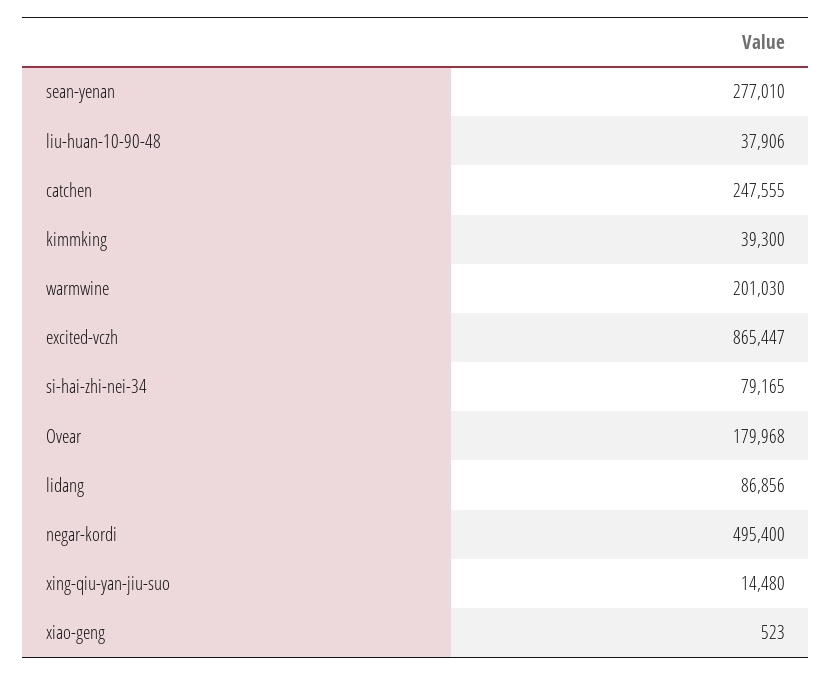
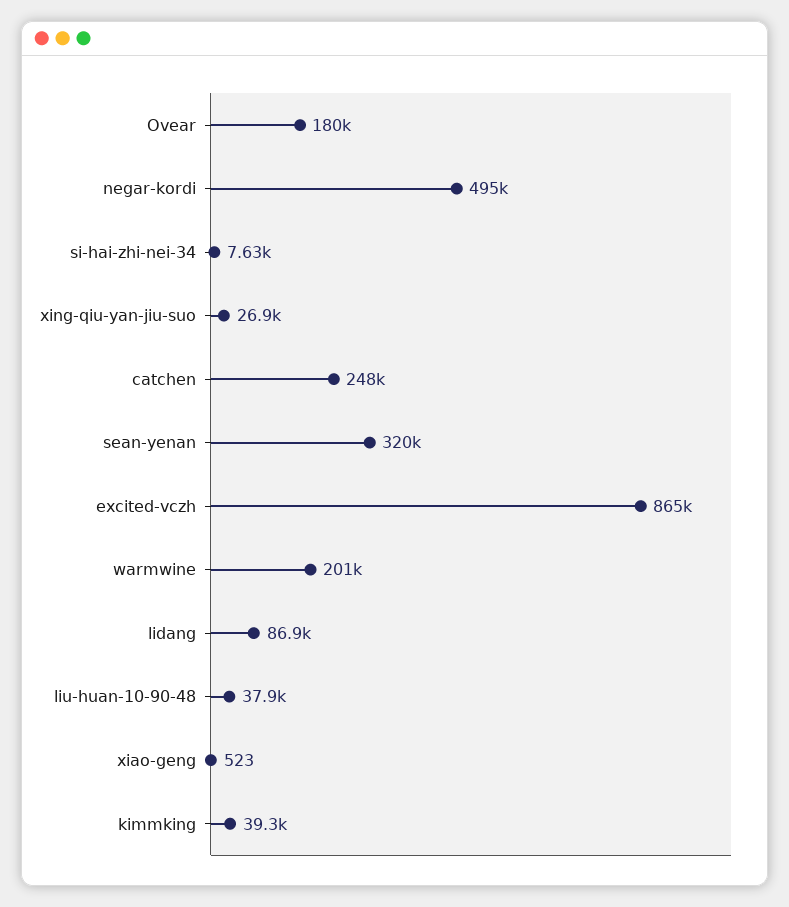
sean-yenan: 277010 -> 320000
si-hai-zhi-nei-34: 79165 -> 7630
xing-qiu-yan-jiu-suo: 14480 -> 26900

